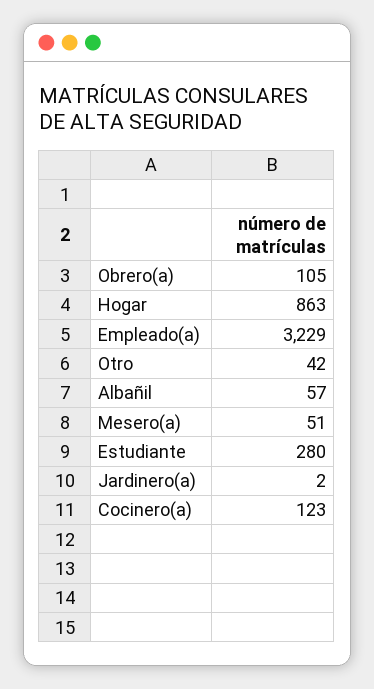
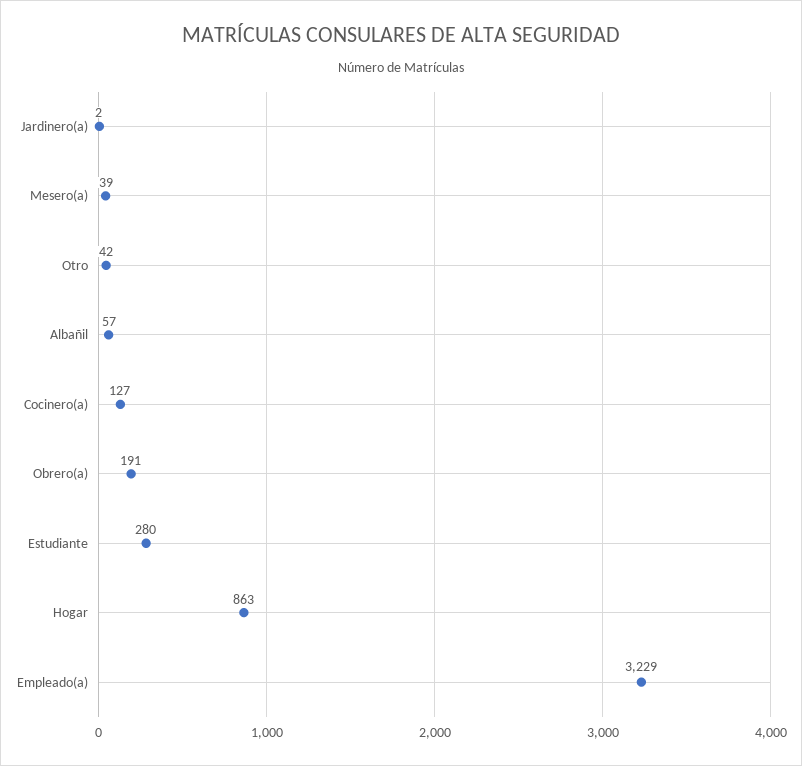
Obrero(a): 105 -> 191
Mesero(a): 51 -> 39
Cocinero(a): 123 -> 127

